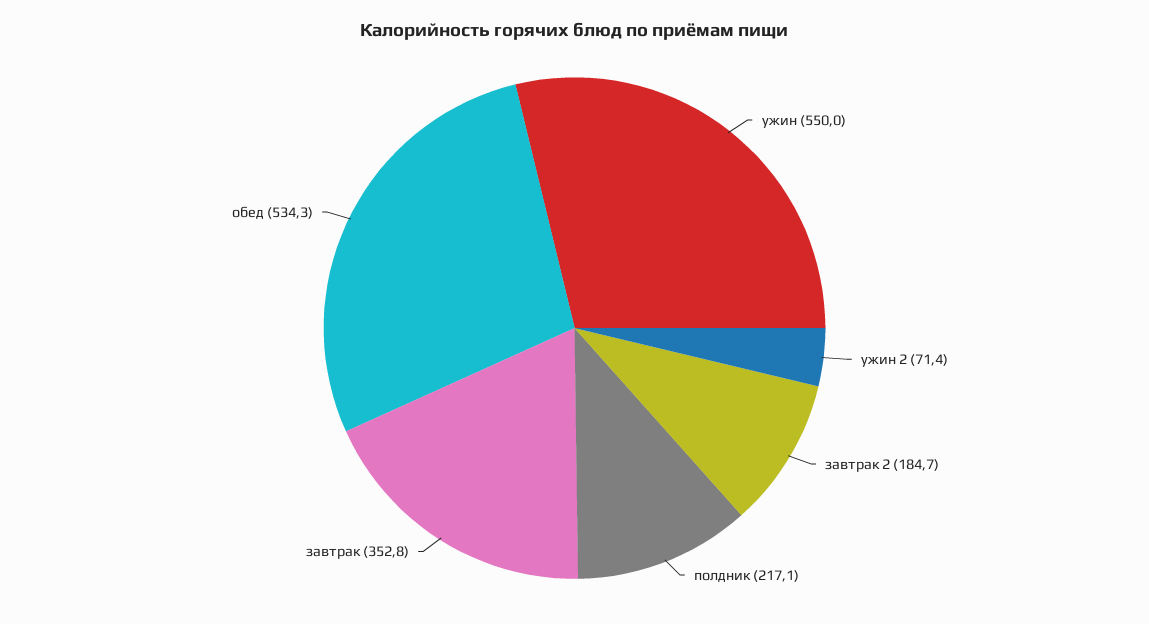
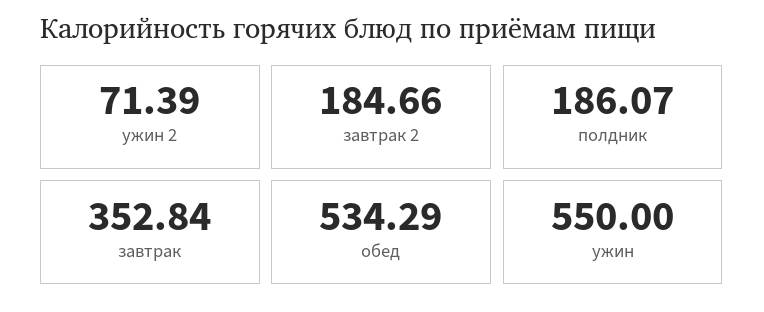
полдник: 217.1 -> 186.07

